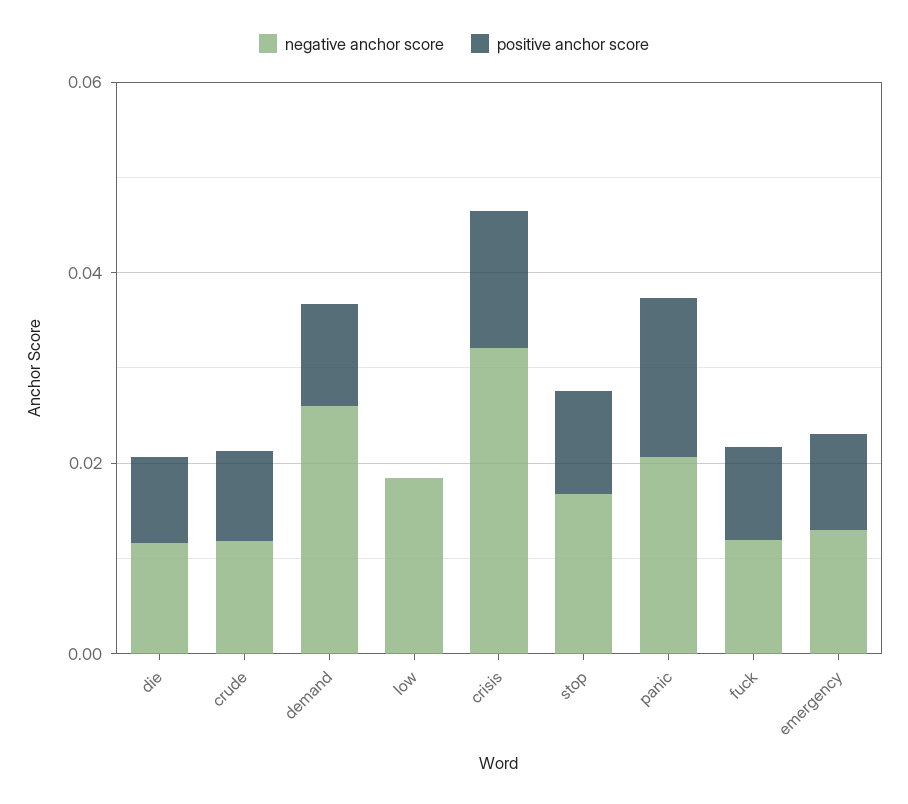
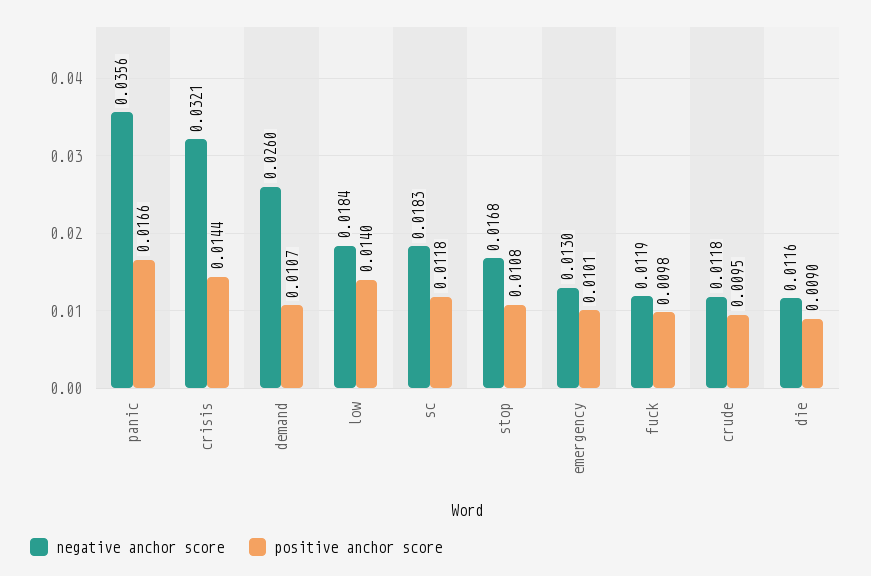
positive anchor score, low: 0 -> 0.014
negative anchor score, panic: 0.02 -> 0.0356
negative anchor score, sc: none -> 0.0183
positive anchor score, sc: none -> 0.0118

